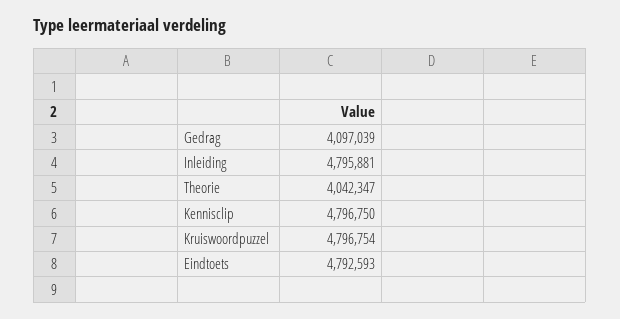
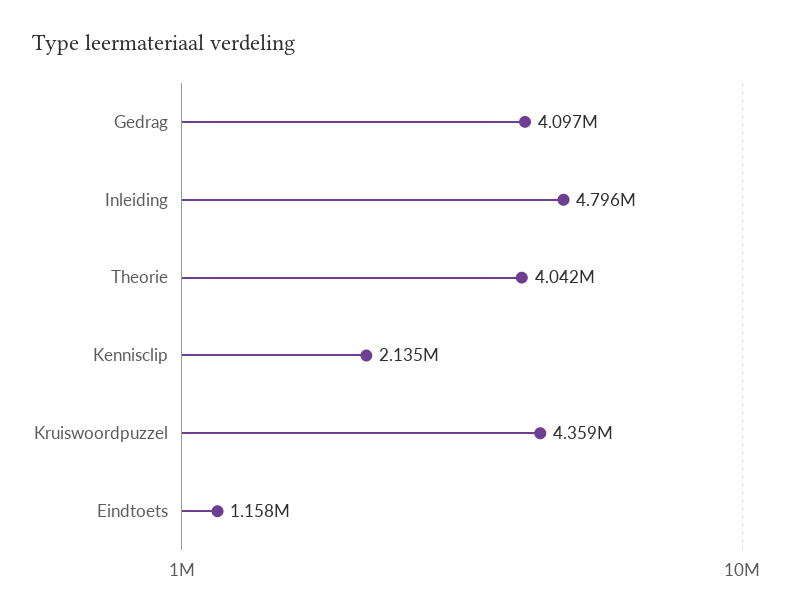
Kennisclip: 4796750 -> 2135000
Kruiswoordpuzzel: 4796754 -> 4359000
Eindtoets: 4792593 -> 1158000

